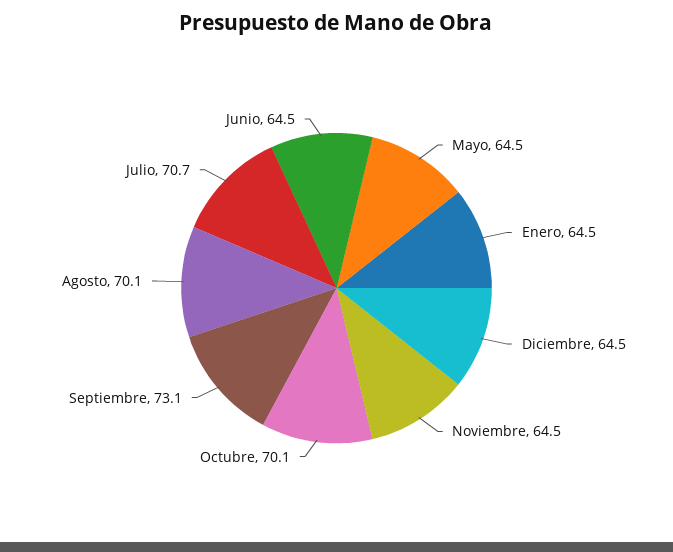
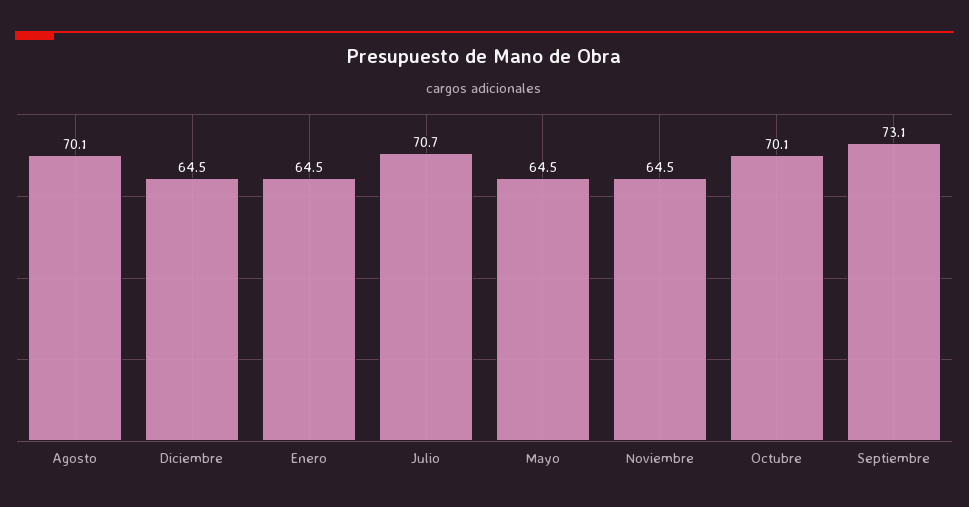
Junio: 64.5 -> none

